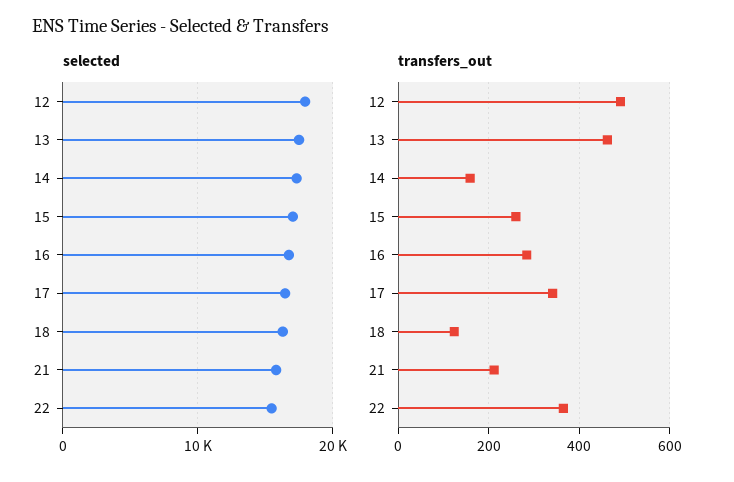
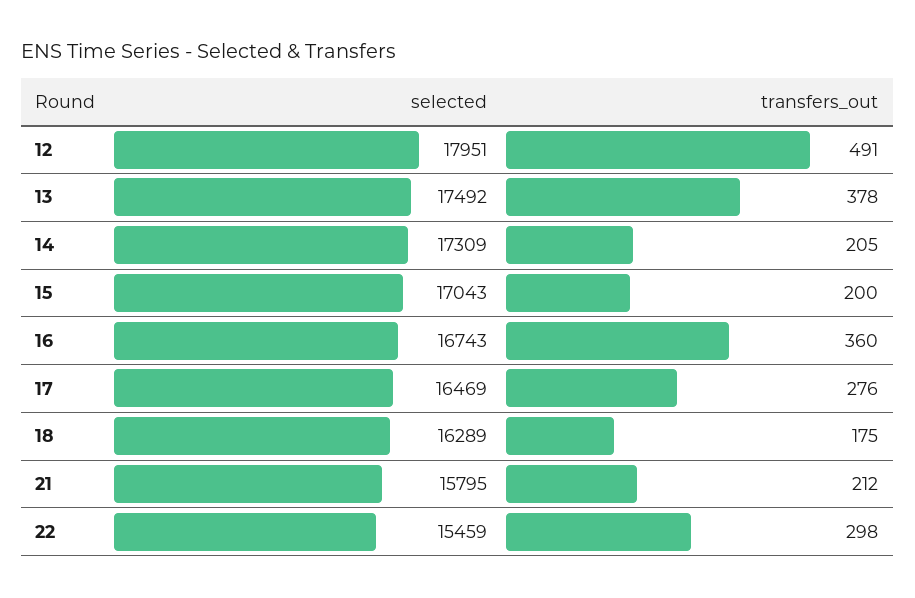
transfers_out, 13: 460 -> 378
transfers_out, 14: 160 -> 205
transfers_out, 15: 260 -> 200
transfers_out, 16: 280 -> 360
transfers_out, 17: 340 -> 276
transfers_out, 18: 120 -> 175
transfers_out, 22: 360 -> 298

